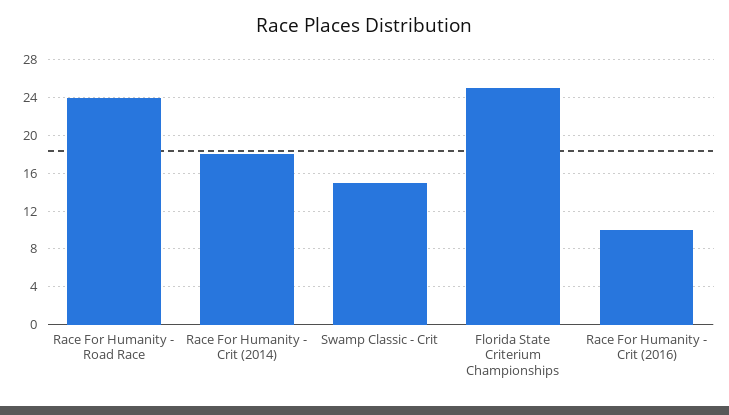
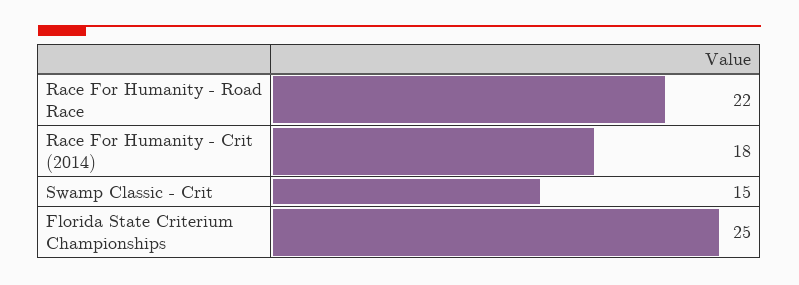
Race For Humanity - Road Race: 24 -> 22
Race For Humanity - Crit (2016): 10 -> none

